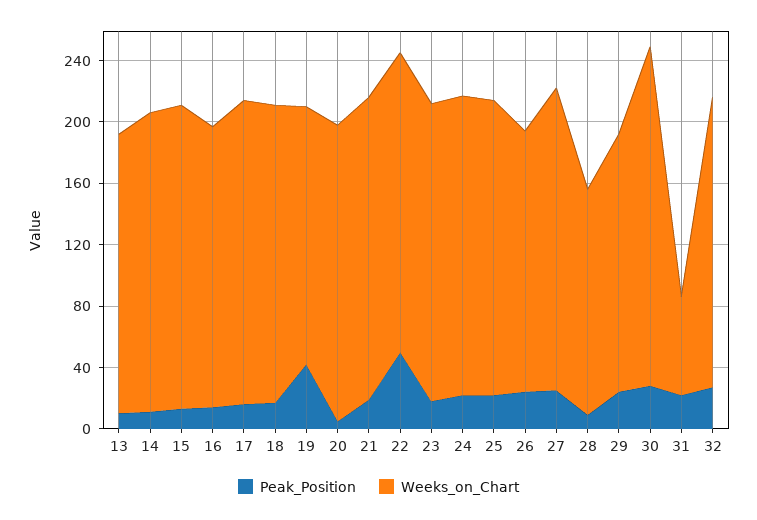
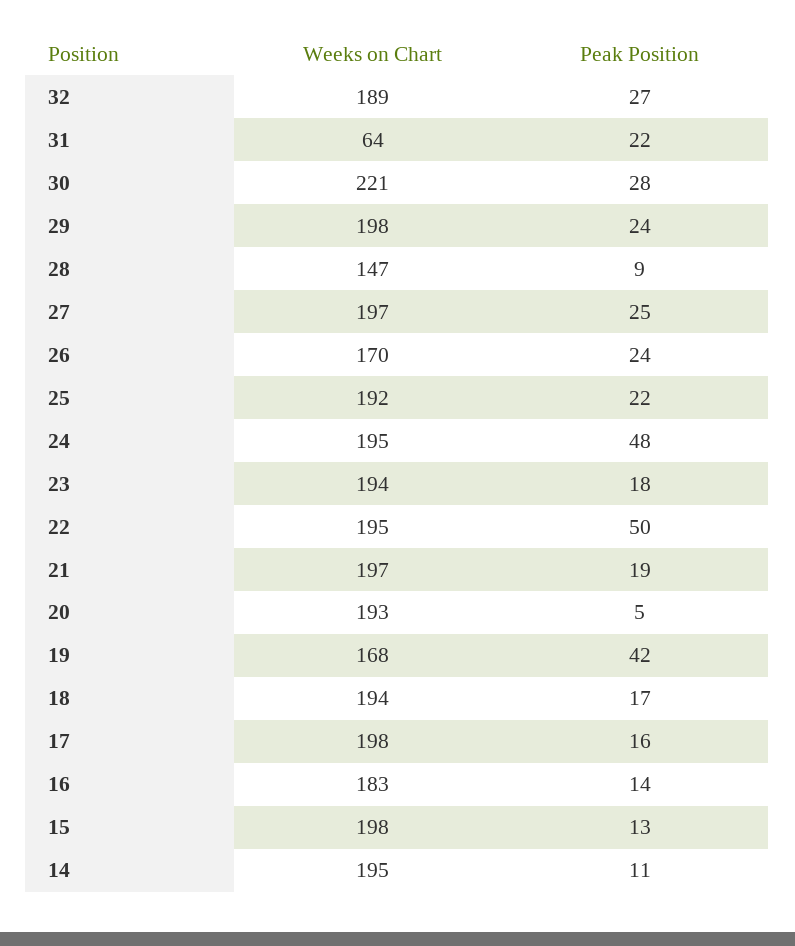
Peak_Position, 13: 10 -> none
Weeks_on_Chart, 13: 180 -> none
Peak_Position, 24: 20 -> 48
Weeks_on_Chart, 29: 170 -> 198

